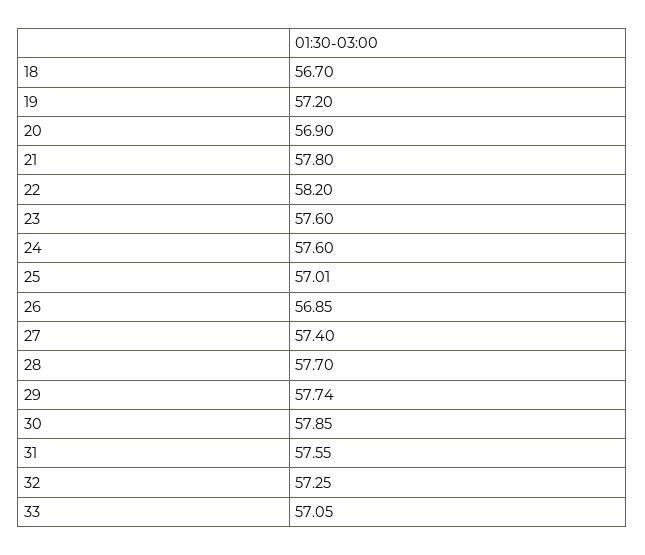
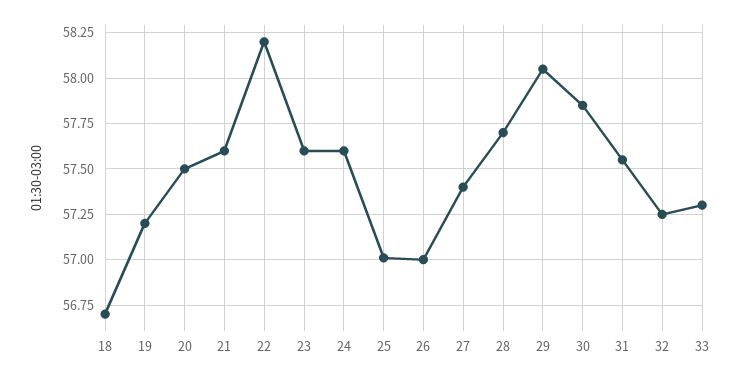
20: 56.9 -> 57.5
21: 57.8 -> 57.6
26: 56.85 -> 57
29: 57.74 -> 58.05
33: 57.05 -> 57.3

